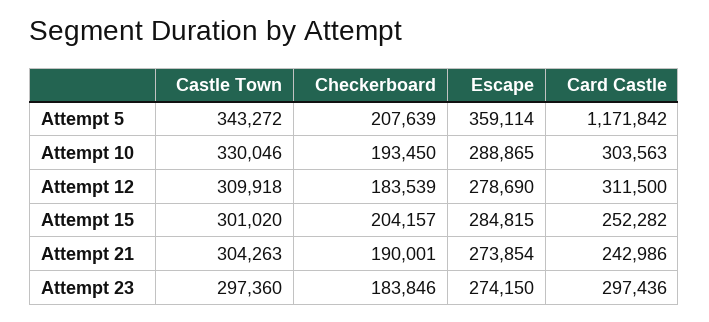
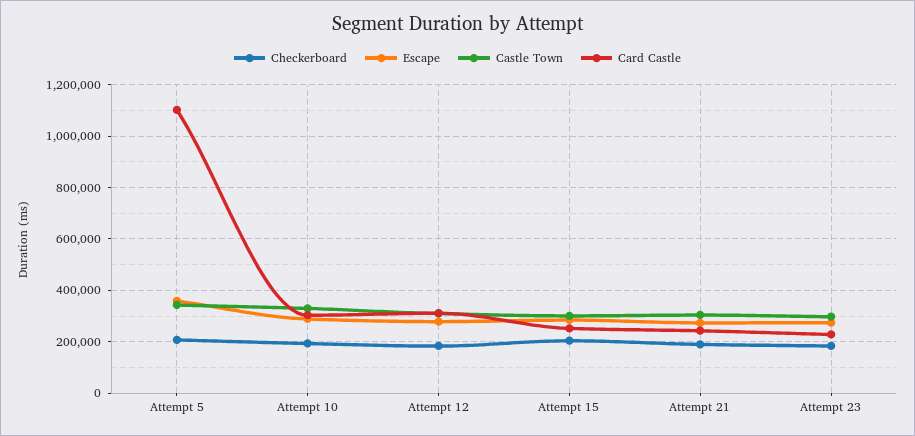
Card Castle, Attempt 5: 1171842 -> 1100000
Card Castle, Attempt 23: 297436 -> 225000

